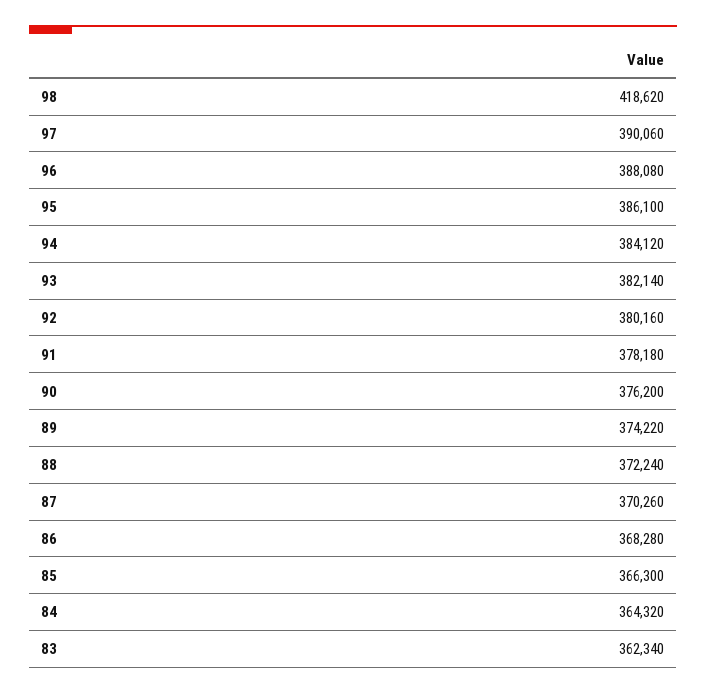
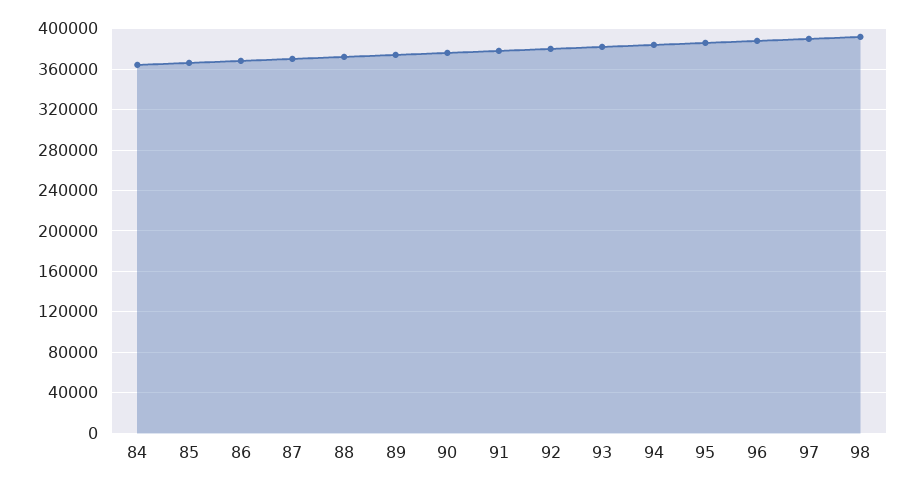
98: 418620 -> 390000
83: 362340 -> none

